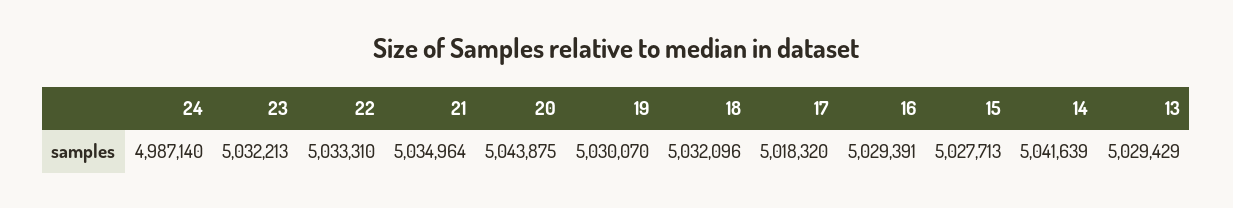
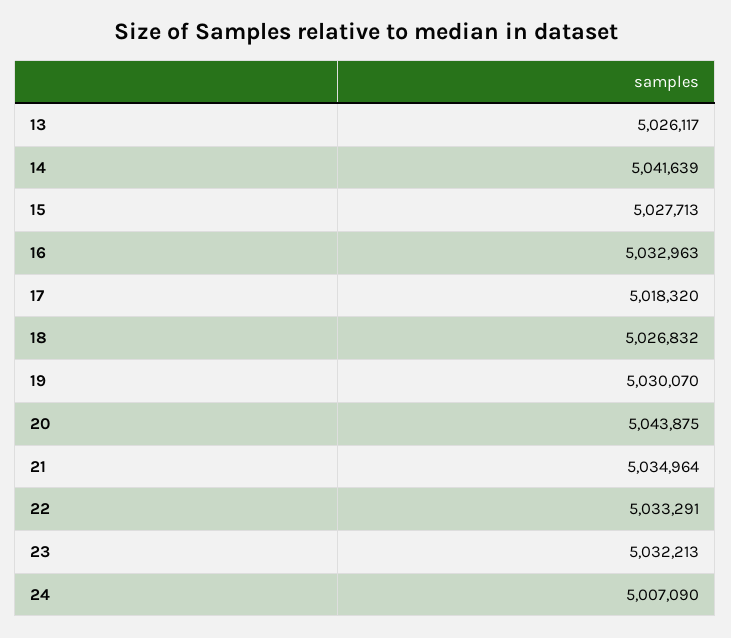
24: 4987140 -> 5007090
22: 5033310 -> 5033291
18: 5032096 -> 5026832
16: 5029391 -> 5032963
13: 5029429 -> 5026117

